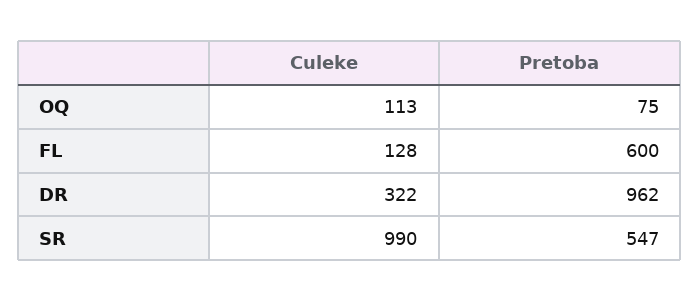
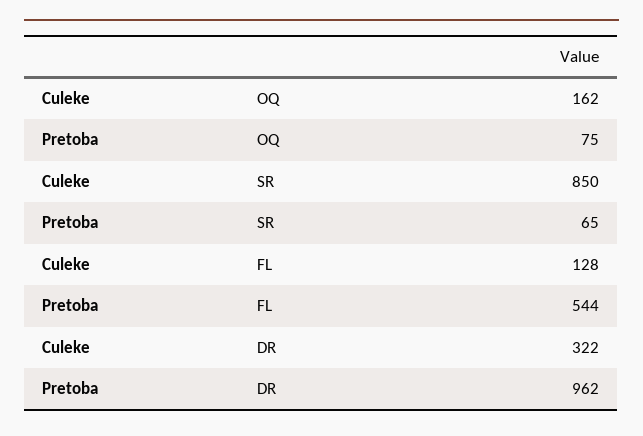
Culeke, OQ: 113 -> 162
Pretoba, FL: 600 -> 544
Culeke, SR: 990 -> 850
Pretoba, SR: 547 -> 65

